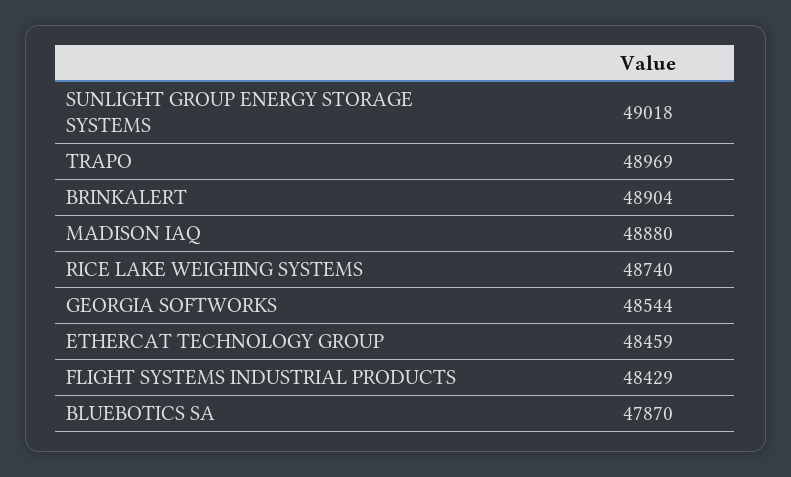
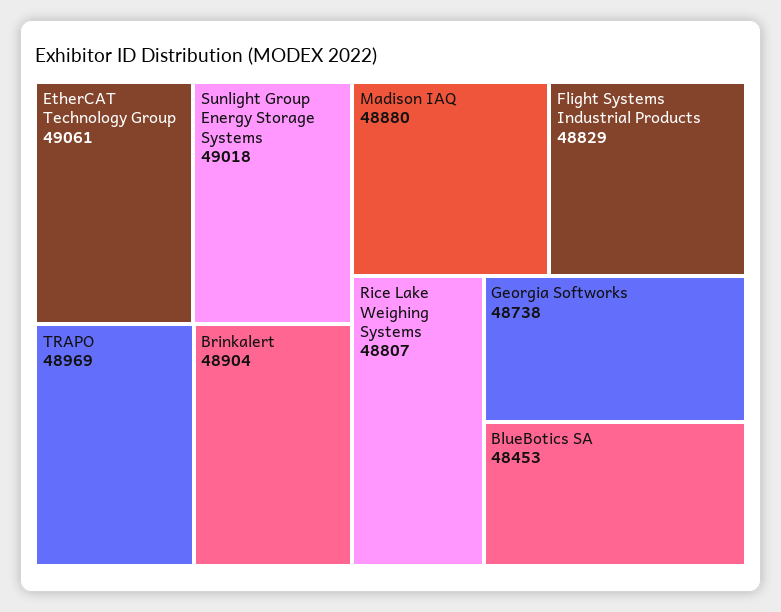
RICE LAKE WEIGHING SYSTEMS: 48740 -> 48807
GEORGIA SOFTWORKS: 48544 -> 48738
ETHERCAT TECHNOLOGY GROUP: 48459 -> 49061
FLIGHT SYSTEMS INDUSTRIAL PRODUCTS: 48429 -> 48829
BLUEBOTICS SA: 47870 -> 48453

